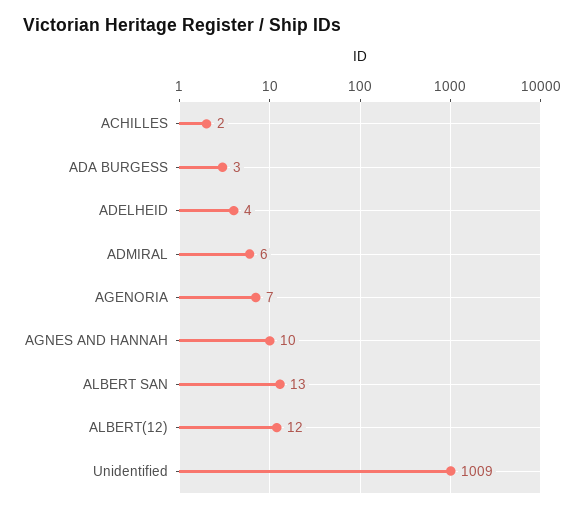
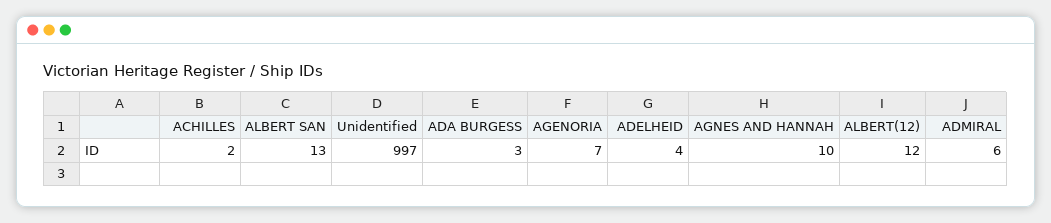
Unidentified: 1009 -> 997

